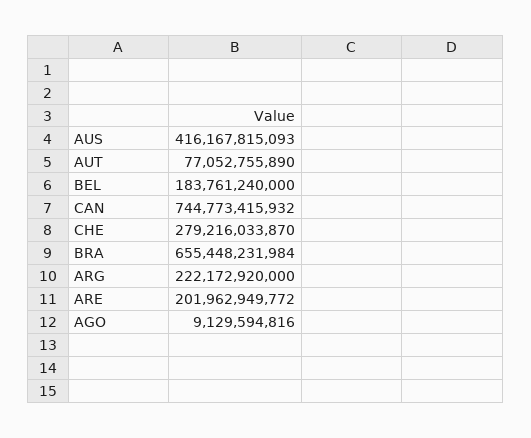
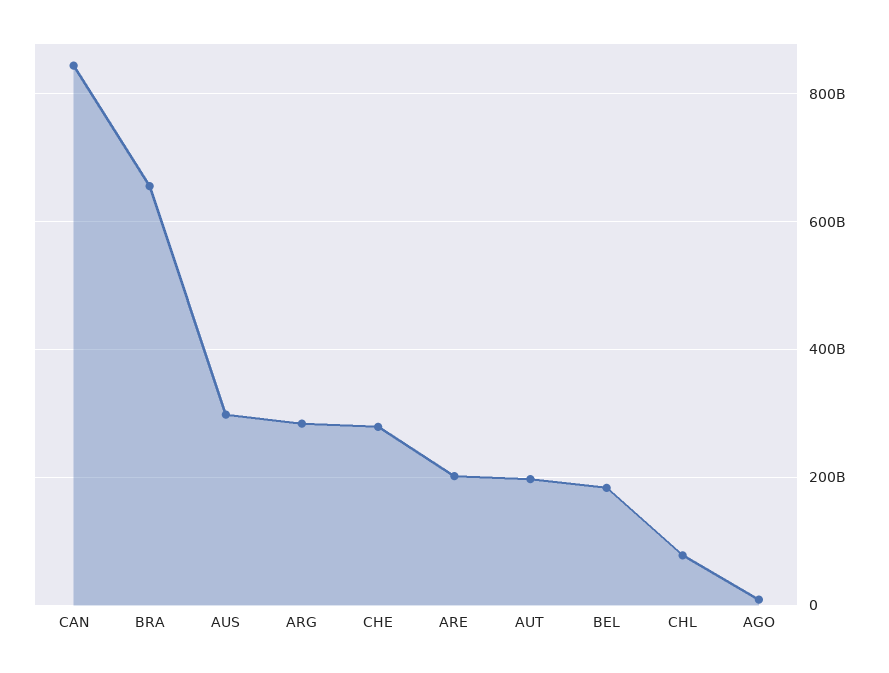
AUS: 416167815093 -> 300000000000
AUT: 77052755890 -> 200000000000
CAN: 744773415932 -> 840000000000
ARG: 222172920000 -> 280000000000
CHL: none -> 80000000000

